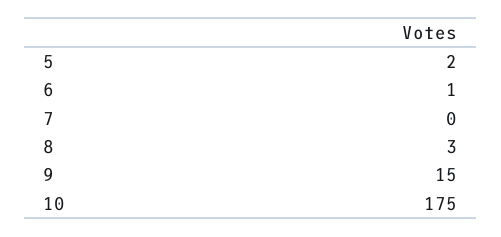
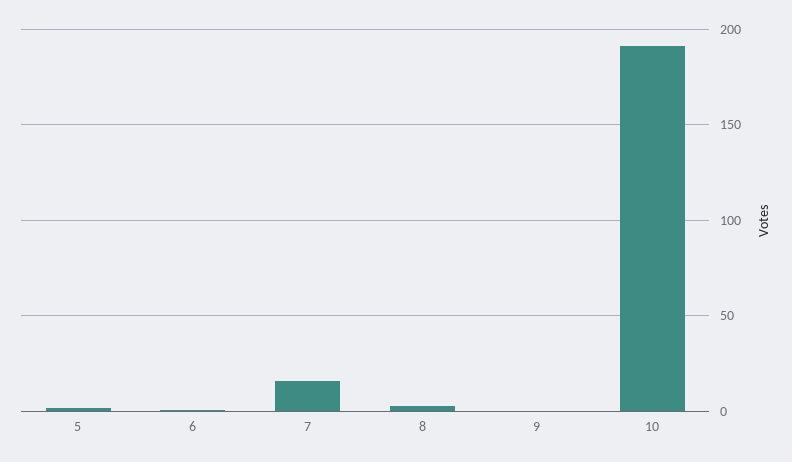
7: 0 -> 15
9: 15 -> 0
10: 175 -> 190

